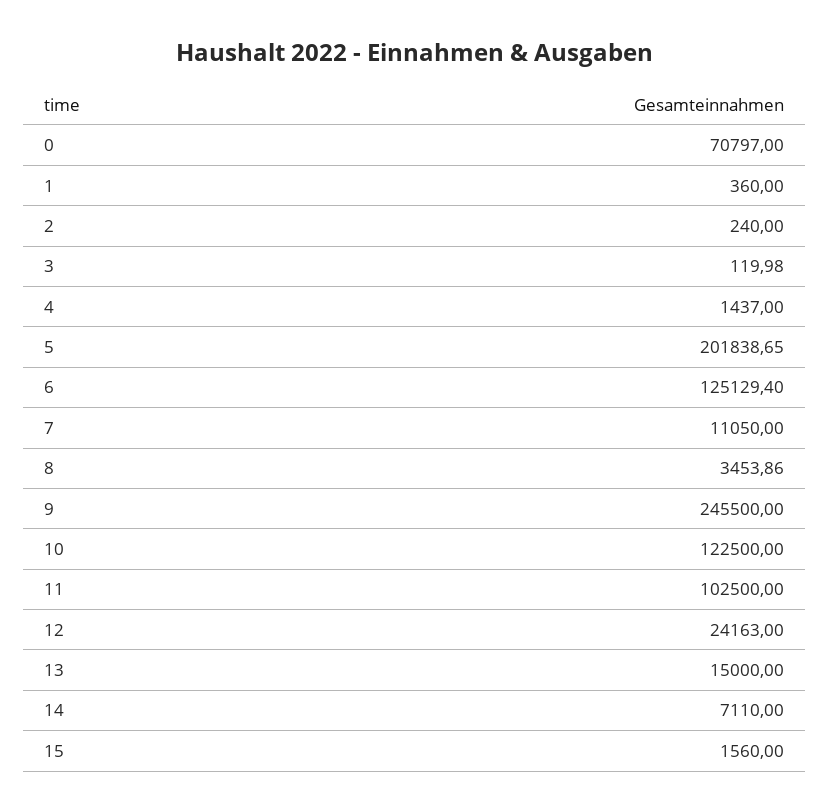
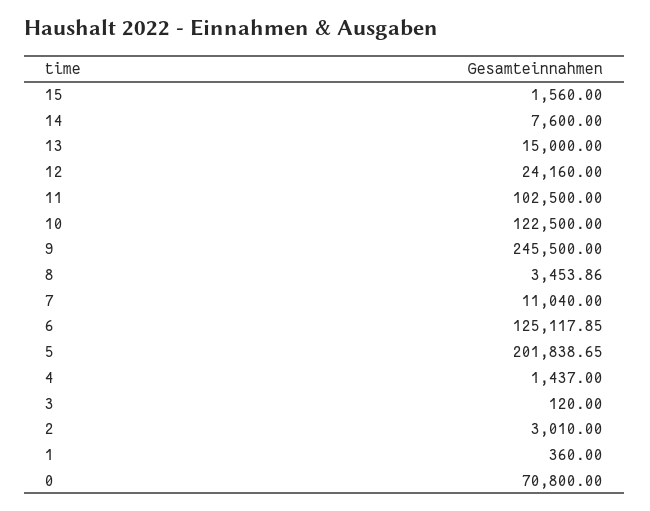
0: 70797 -> 70800
2: 240 -> 3010
3: 119.98 -> 120
6: 125129.4 -> 125117.85
7: 11050 -> 11040
12: 24163 -> 24160
14: 7110 -> 7600

